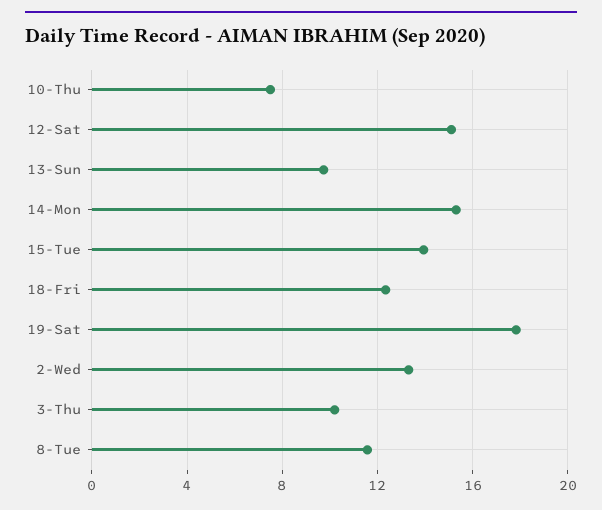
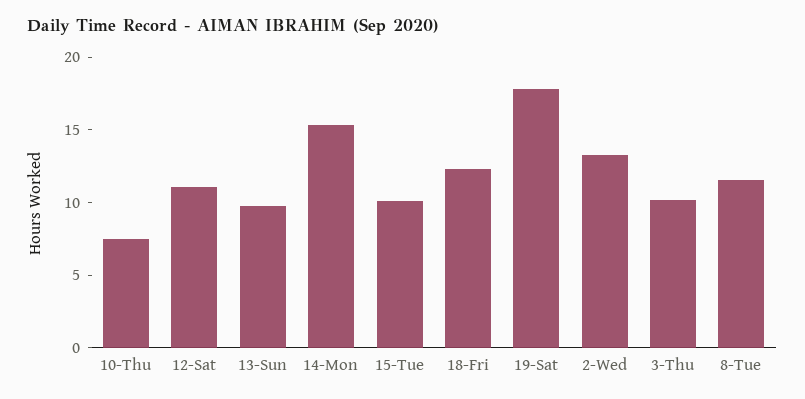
12-Sat: 15 -> 11
15-Tue: 14 -> 10

